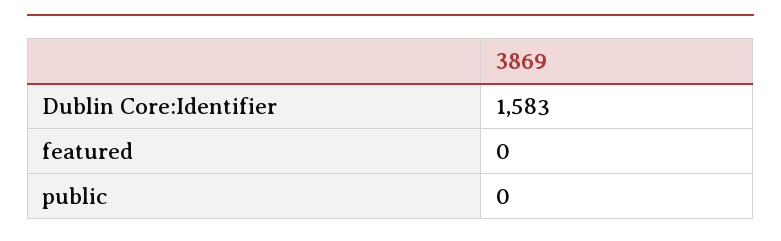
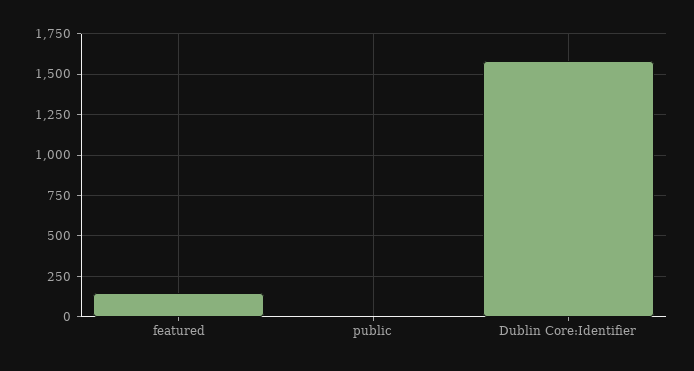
featured: 0 -> 150

